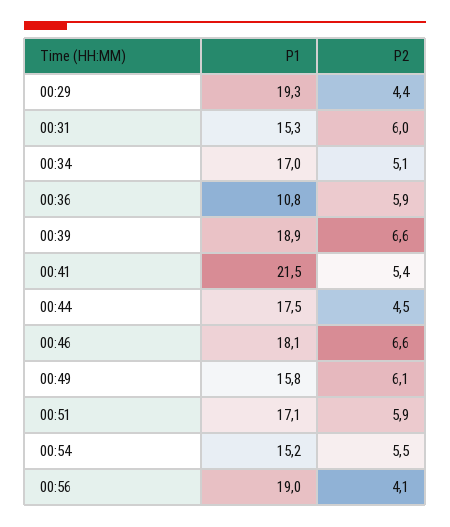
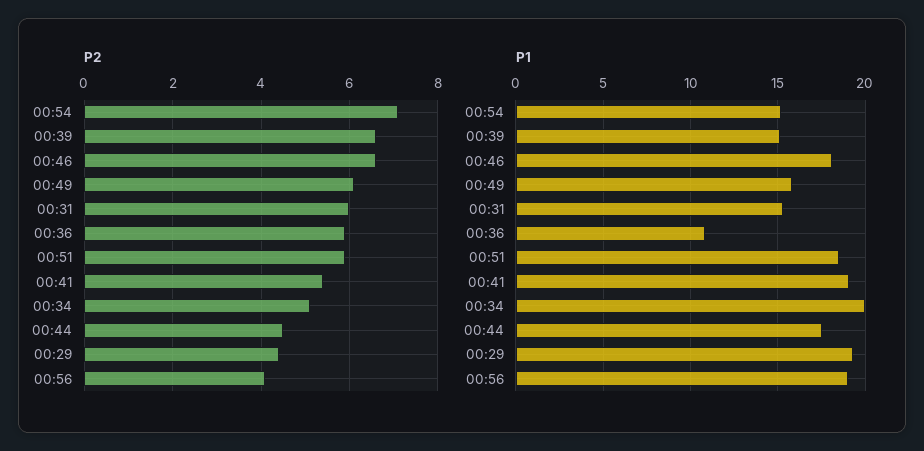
P1, 00:34: 17 -> 20
P1, 00:39: 18.9 -> 15
P1, 00:41: 21.5 -> 19
P1, 00:51: 17.1 -> 18.5
P2, 00:54: 5.5 -> 7

